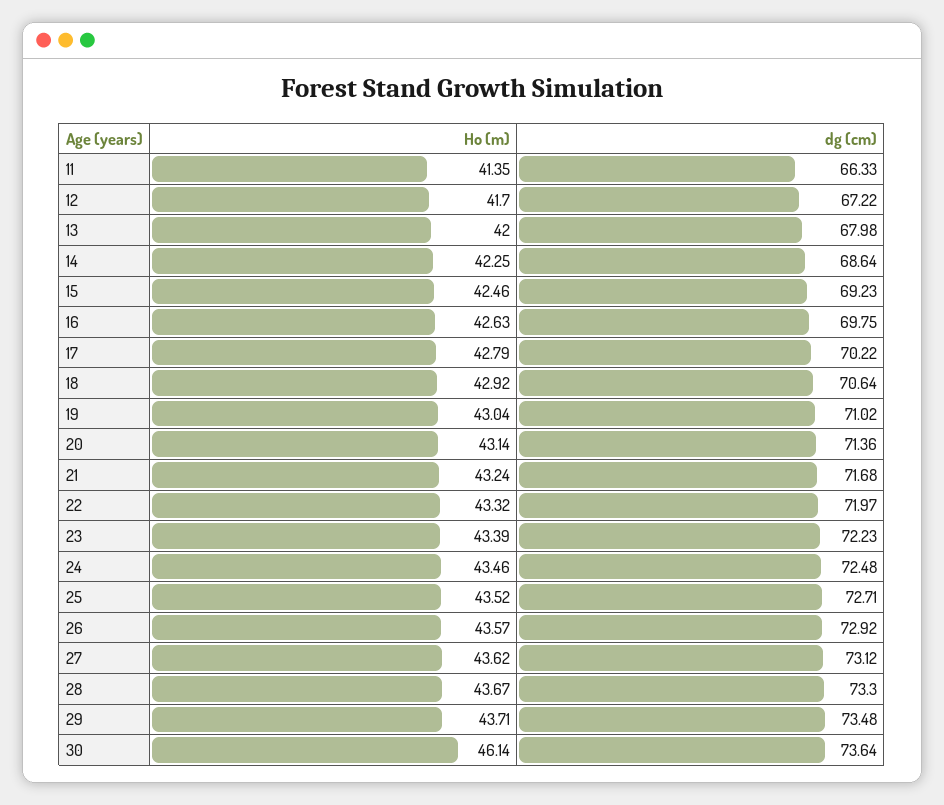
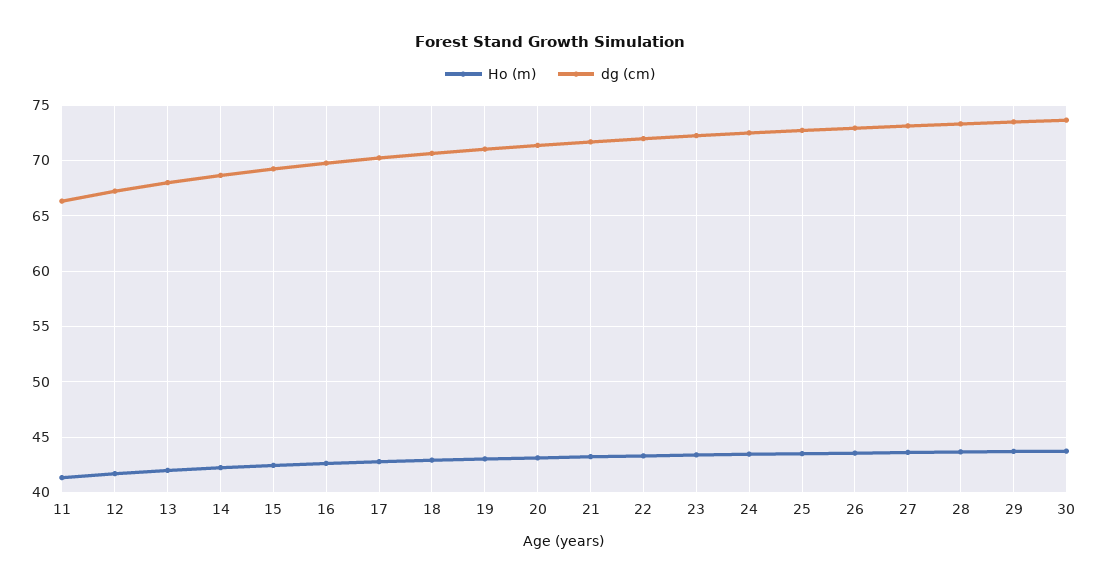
Ho (m), 30: 46.14 -> 44

